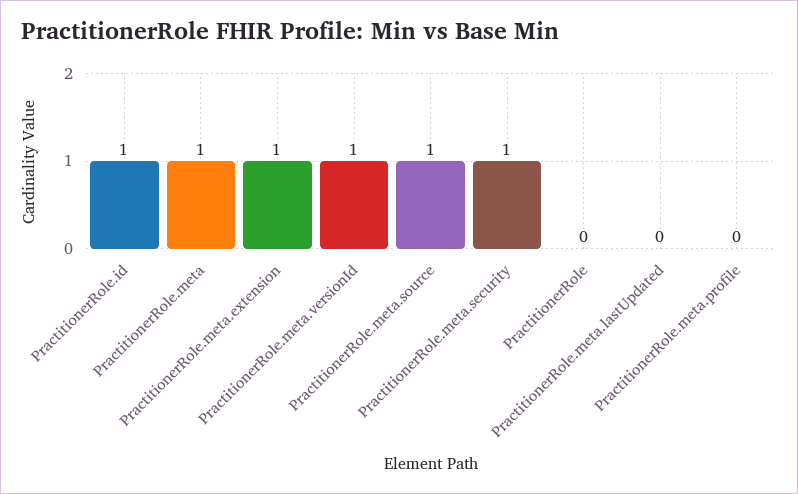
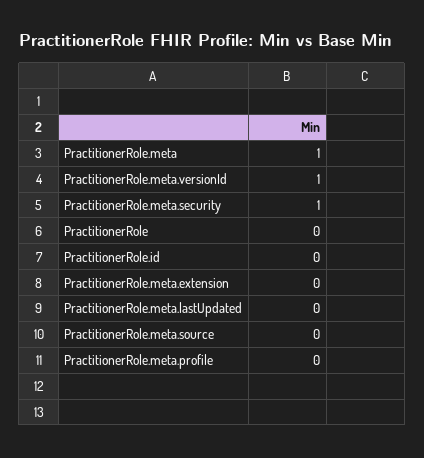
PractitionerRole.id: 1 -> 0
PractitionerRole.meta.extension: 1 -> 0
PractitionerRole.meta.source: 1 -> 0

